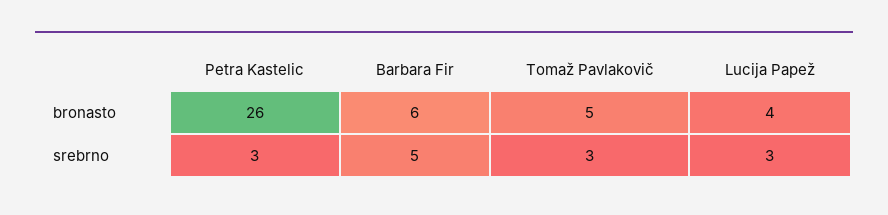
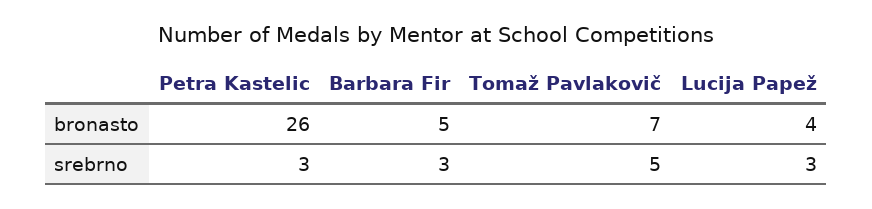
Barbara Fir, bronasto: 6 -> 5
Tomaž Pavlakovič, bronasto: 5 -> 7
Barbara Fir, srebrno: 5 -> 3
Tomaž Pavlakovič, srebrno: 3 -> 5

